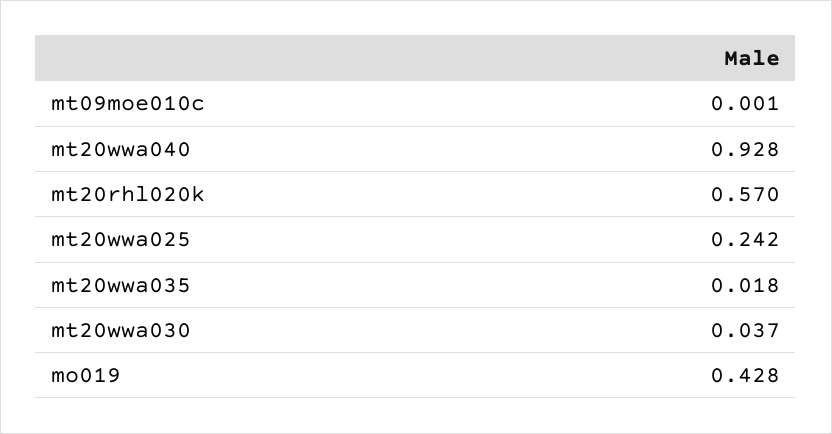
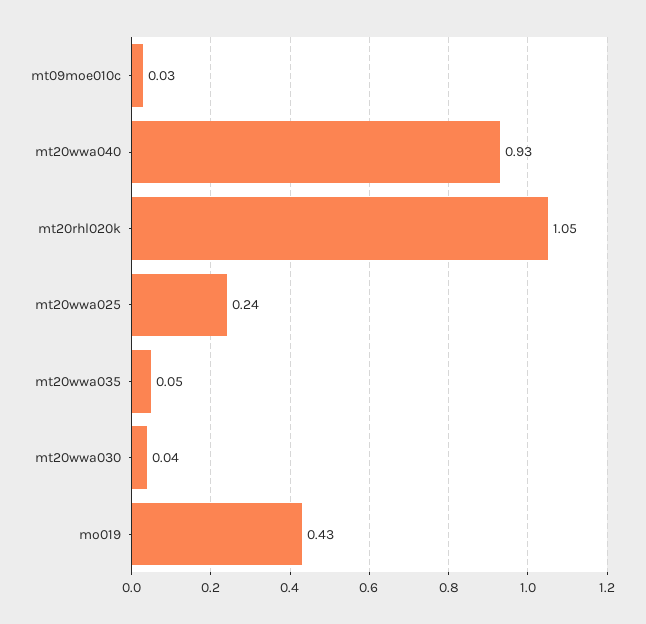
mt09moe010c: 0.001 -> 0.03
mt20rhl020k: 0.57 -> 1.05
mt20wwa035: 0.018 -> 0.05

